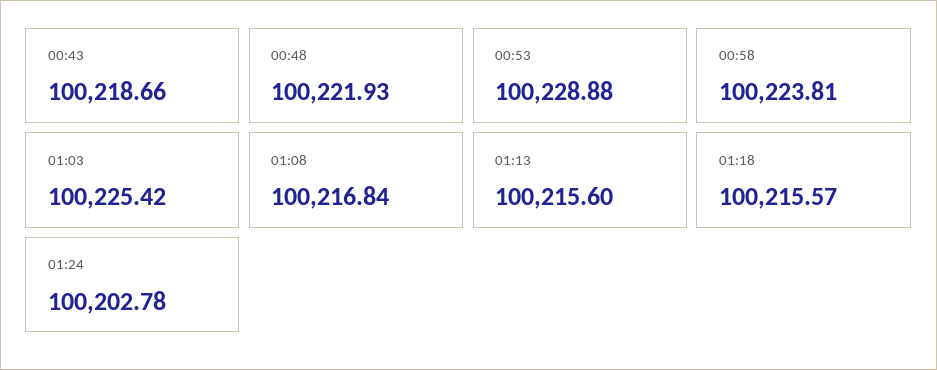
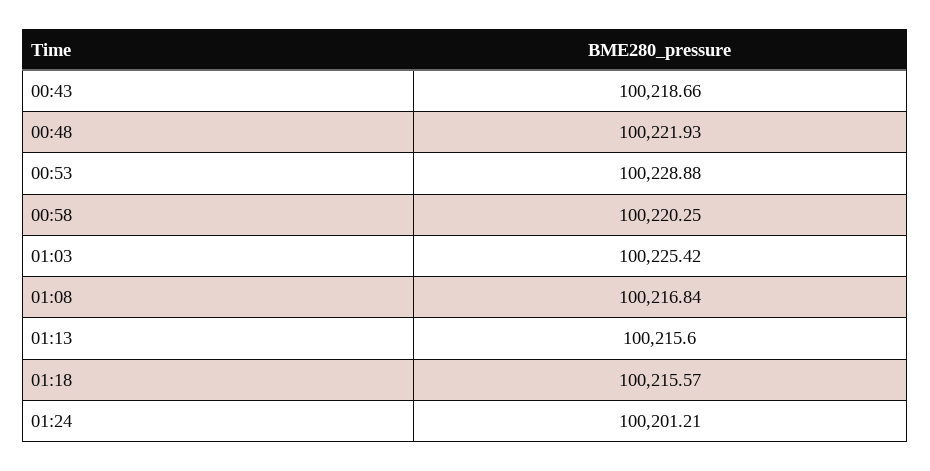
00:58: 100223.81 -> 100220.25
01:24: 100202.78 -> 100201.21

